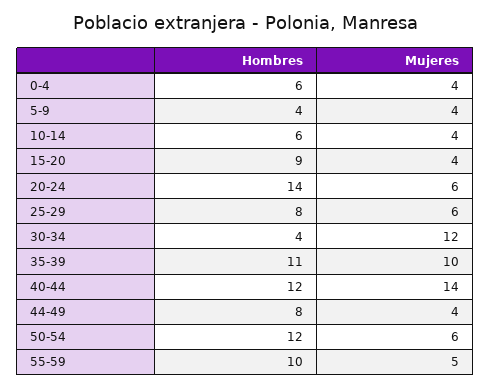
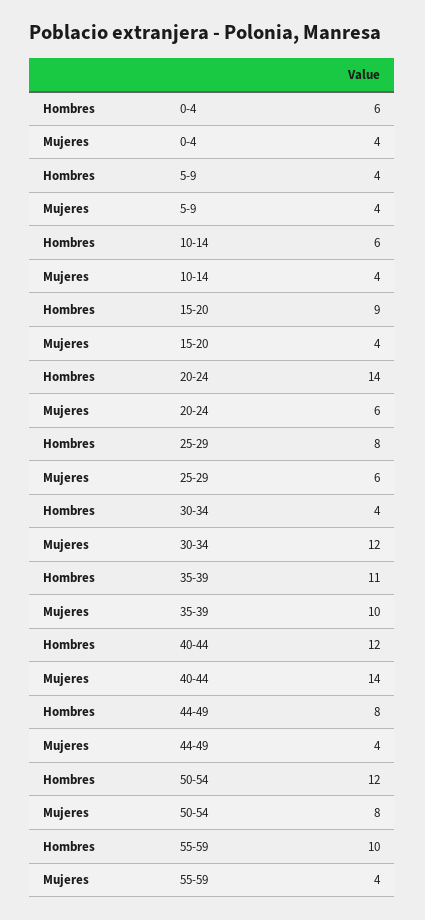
Mujeres, 50-54: 6 -> 8
Mujeres, 55-59: 5 -> 4

